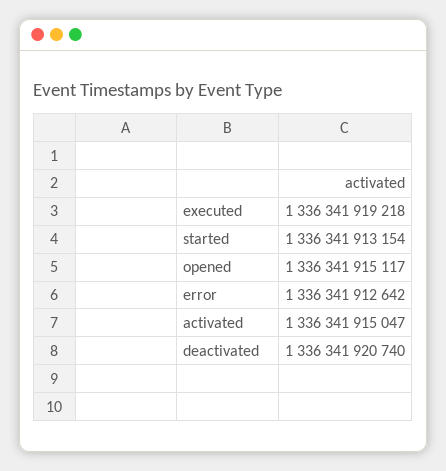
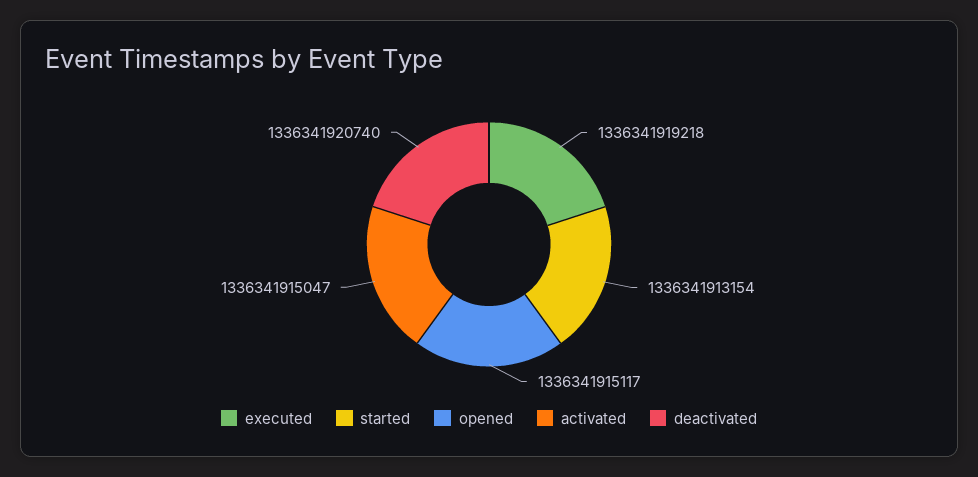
error: 1336341912642 -> none

